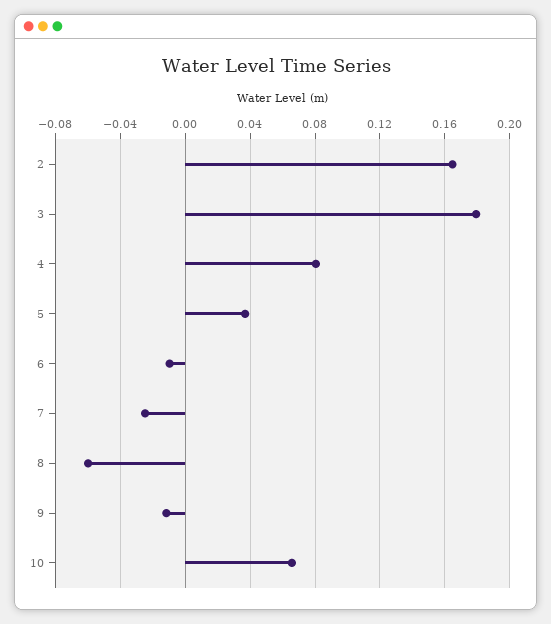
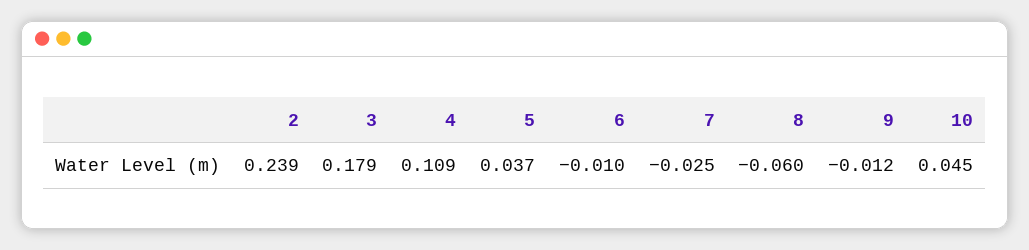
2: 0.165 -> 0.239
4: 0.08 -> 0.109
10: 0.065 -> 0.045

